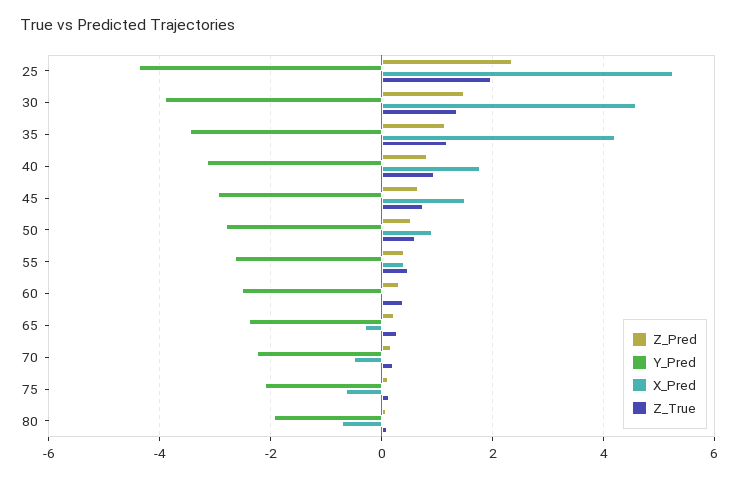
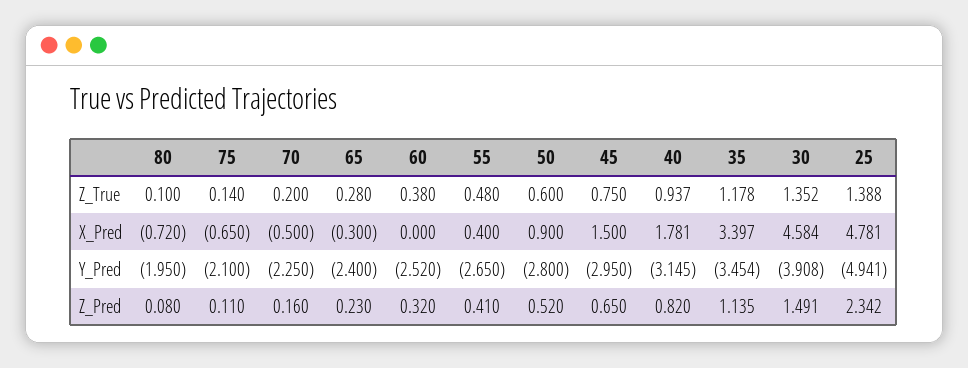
Y_Pred, 25: -4.4 -> -4.941
X_Pred, 25: 5.2 -> 4.781
Z_True, 25: 2 -> 1.388
X_Pred, 35: 4.2 -> 3.397

